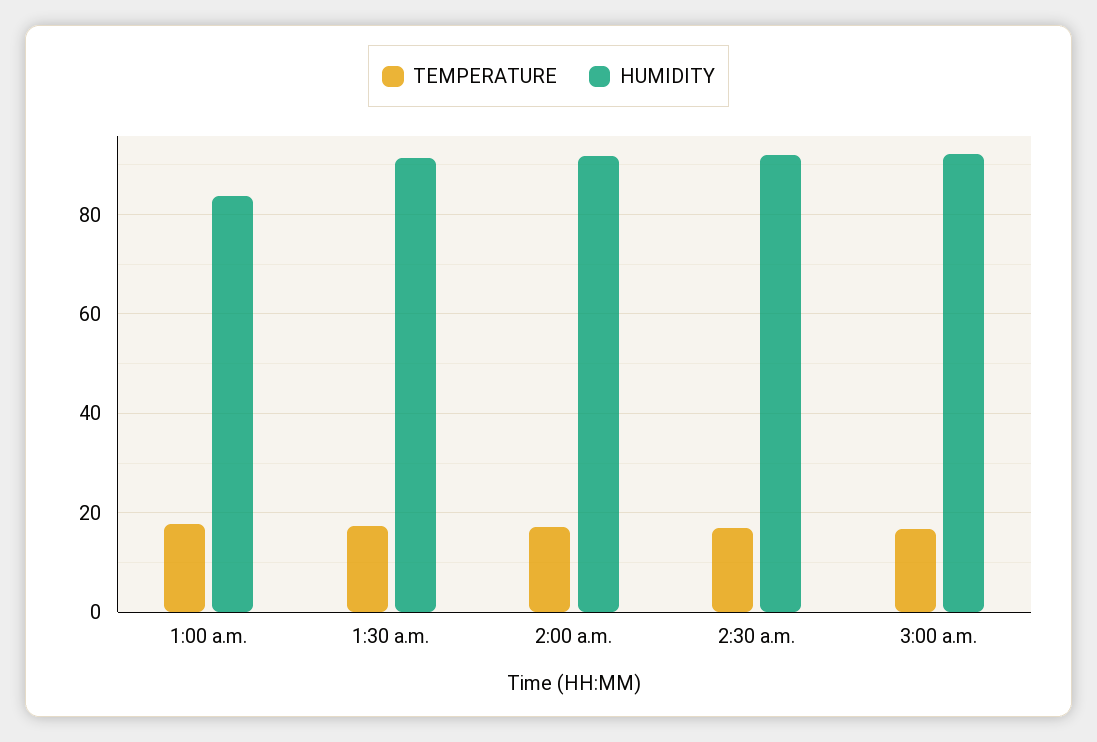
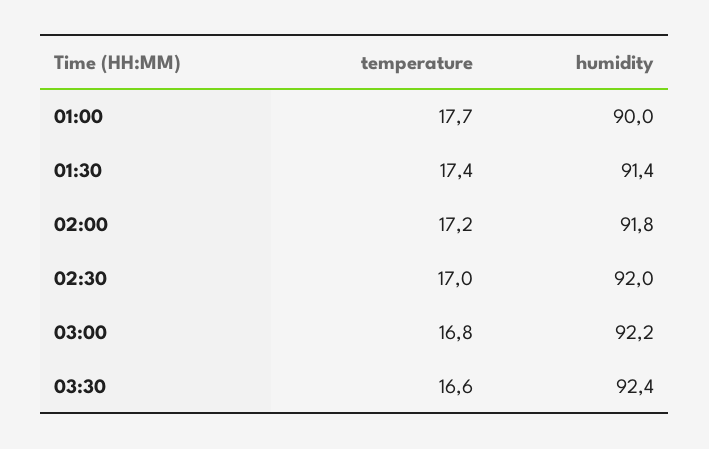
HUMIDITY, 1:00 a.m.: 84 -> 90
TEMPERATURE, 03:30: none -> 16.6
HUMIDITY, 03:30: none -> 92.4

